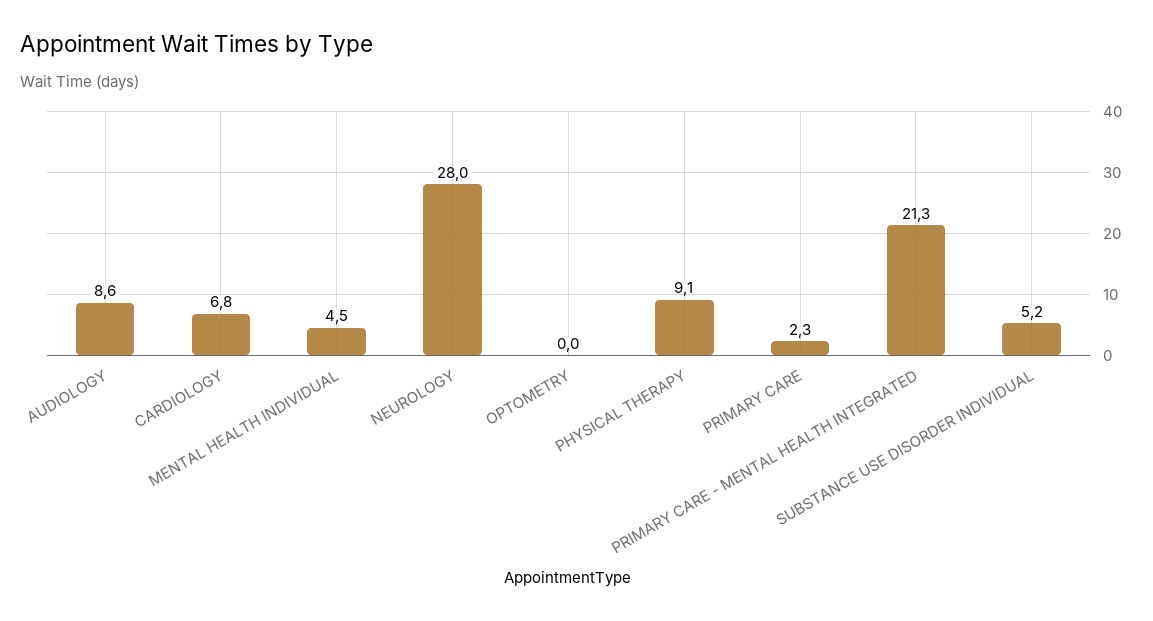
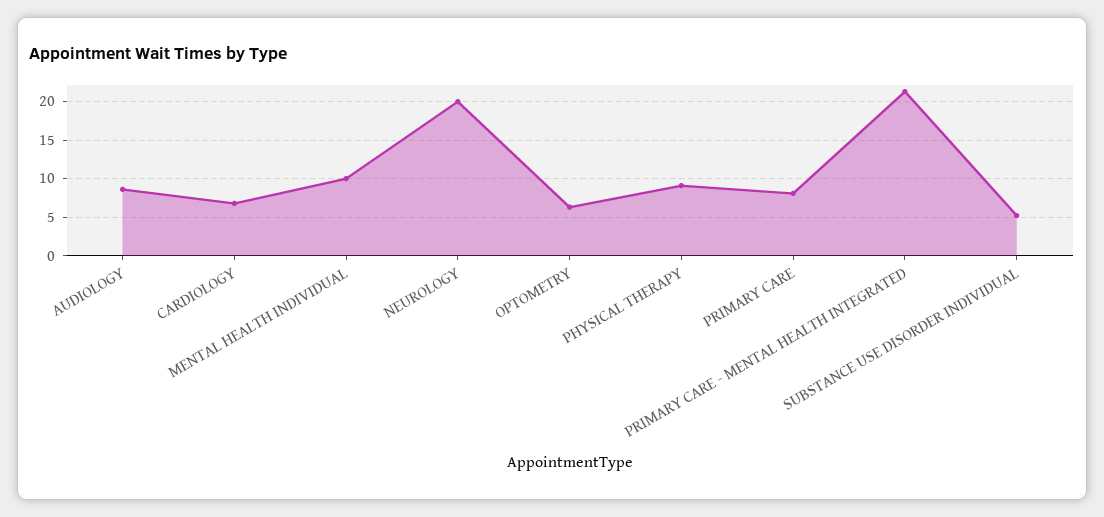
MENTAL HEALTH INDIVIDUAL: 4.5 -> 10
NEUROLOGY: 28 -> 20
OPTOMETRY: 0 -> 6
PRIMARY CARE: 2.3 -> 8

